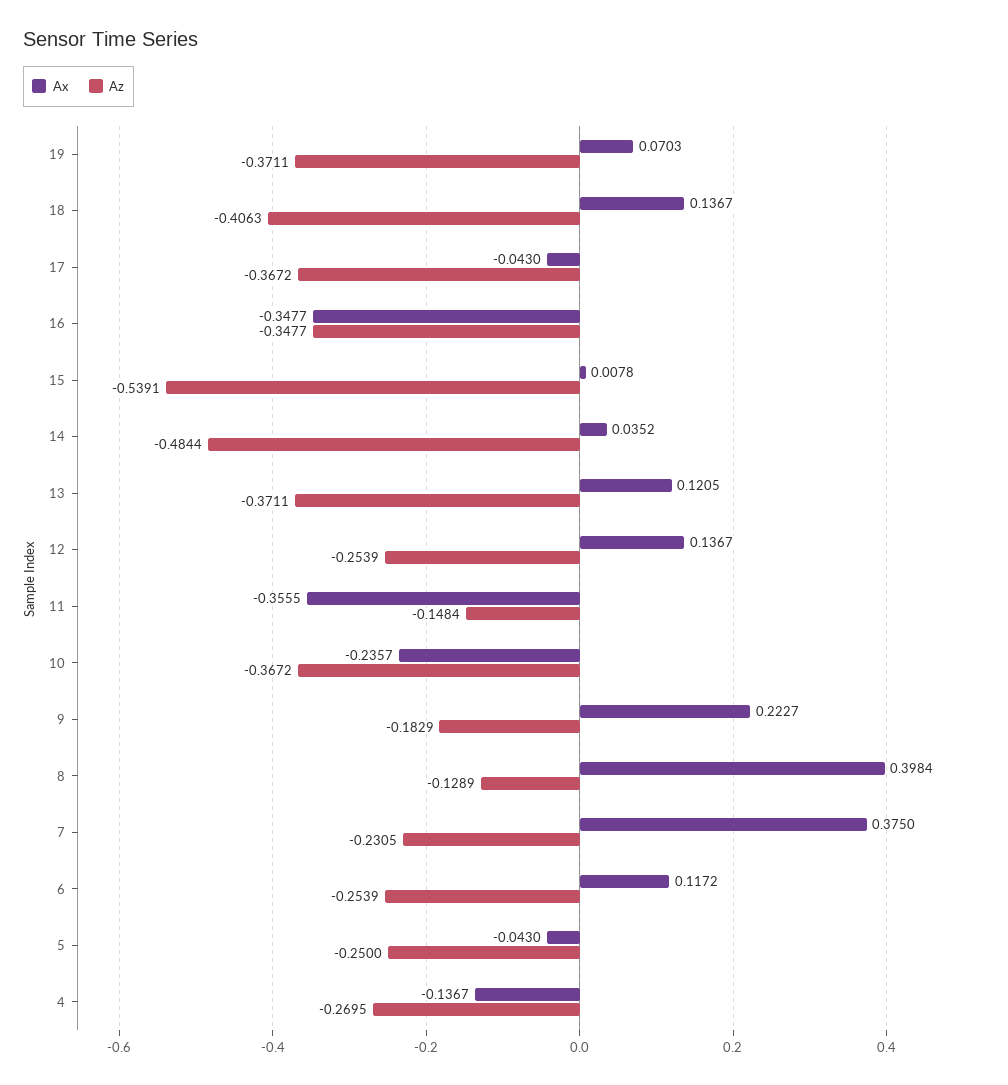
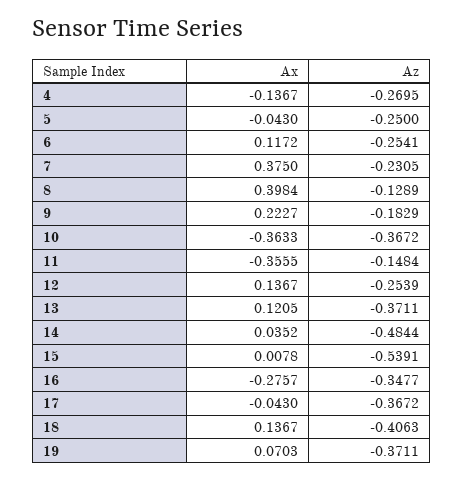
Ax, 16: -0.3477 -> -0.2757
Ax, 10: -0.2357 -> -0.3633
Az, 6: -0.2539 -> -0.2541

